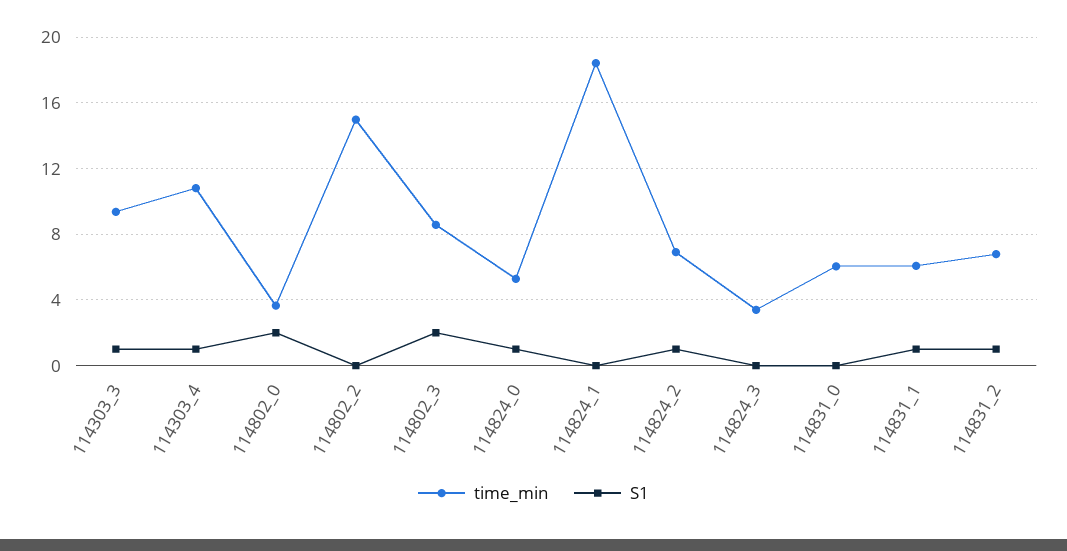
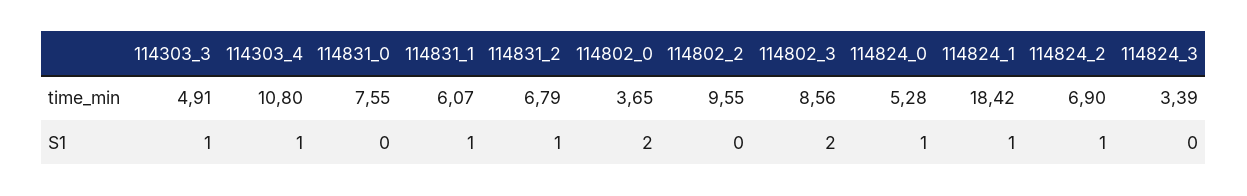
time_min, 114303_3: 9.5 -> 4.91
time_min, 114802_2: 15 -> 9.55
S1, 114824_1: 0 -> 1
time_min, 114831_0: 6 -> 7.55

